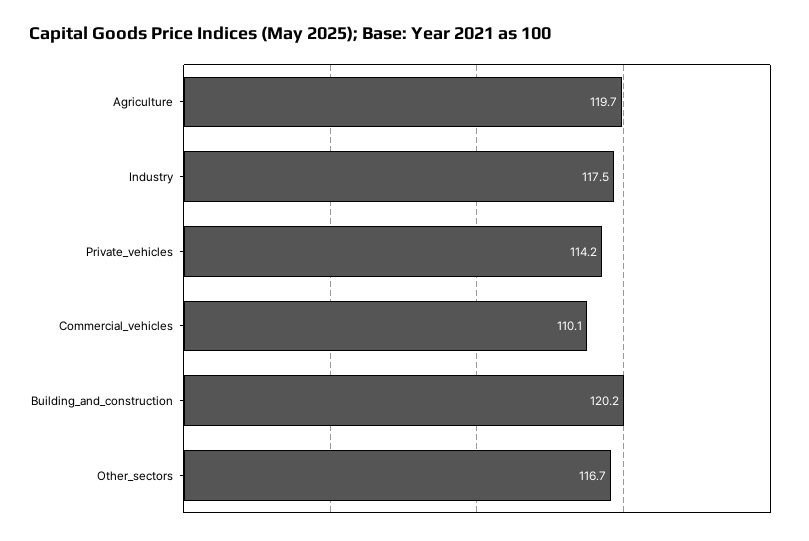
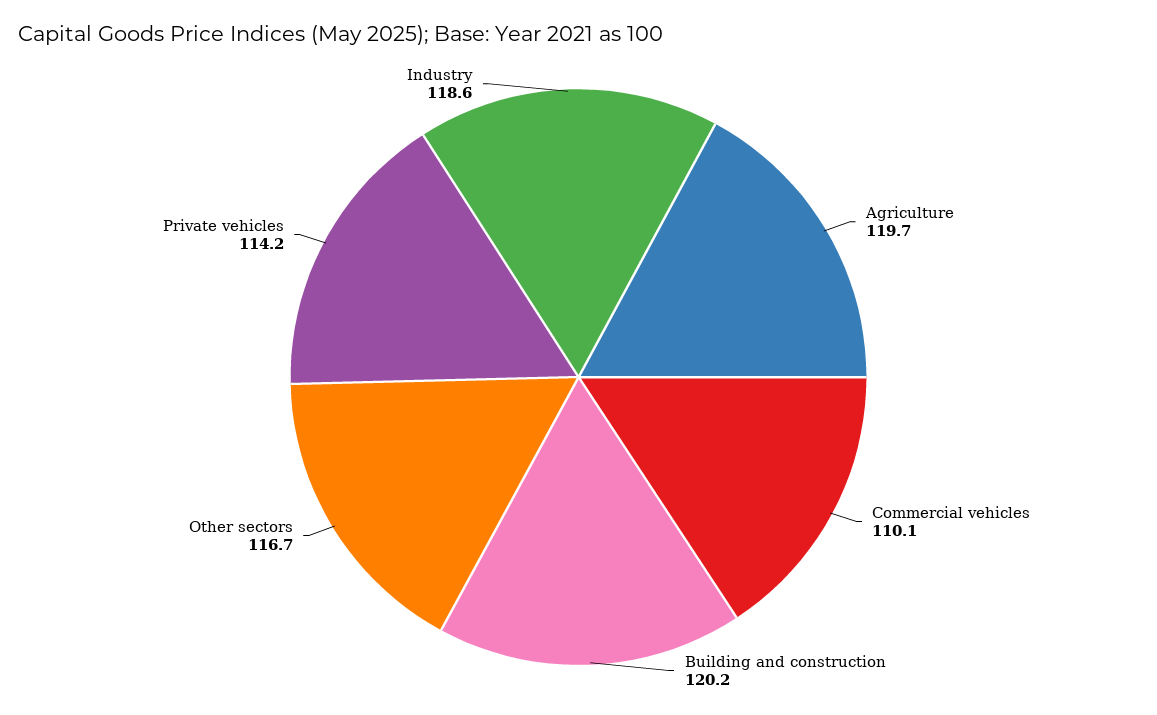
Industry: 117.5 -> 118.6

